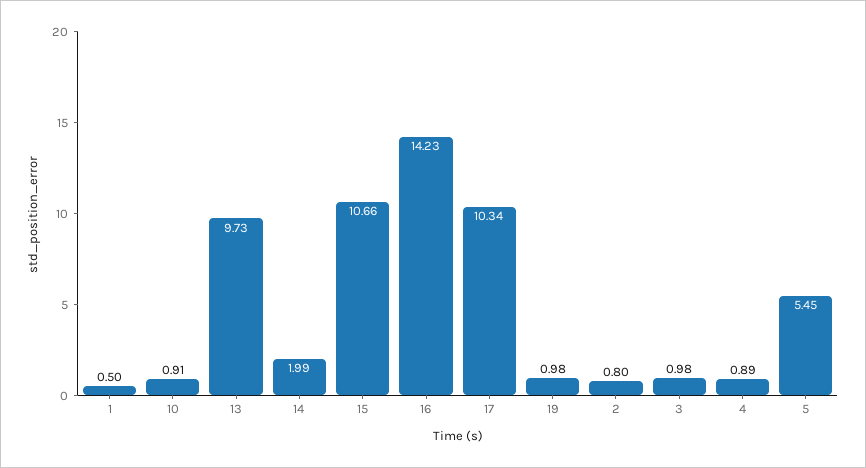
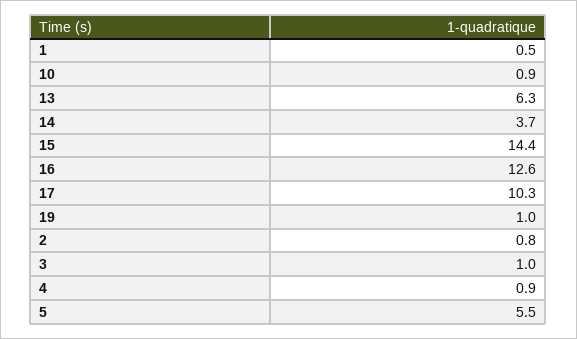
13: 9.73 -> 6.3
14: 1.99 -> 3.7
15: 10.66 -> 14.4
16: 14.23 -> 12.6

